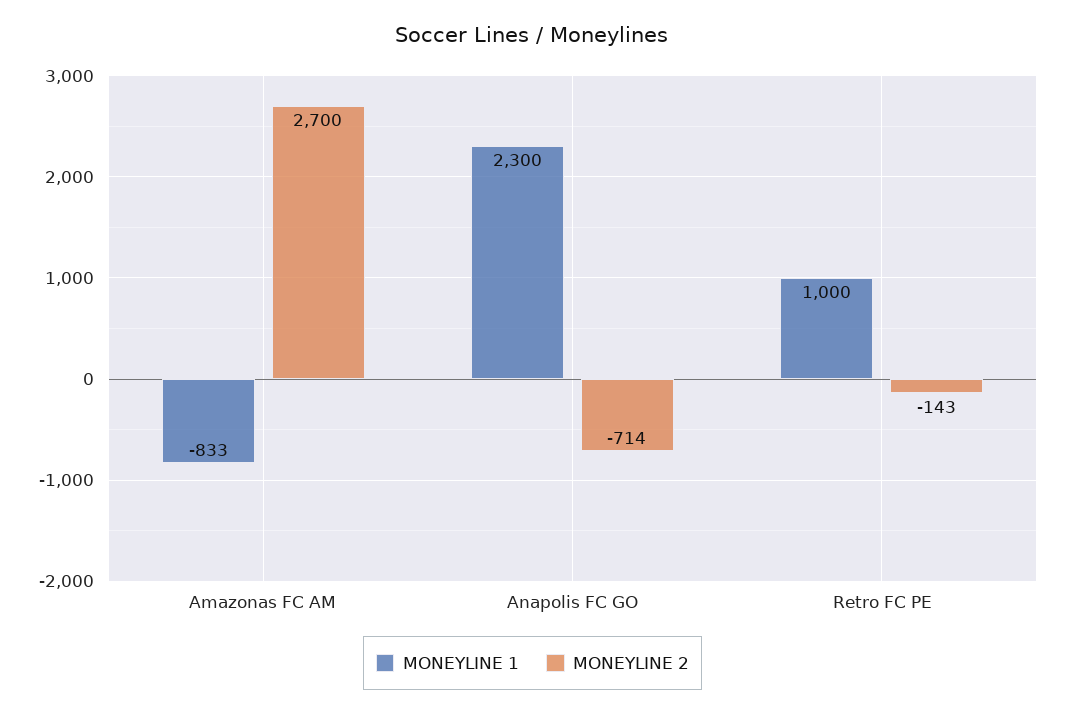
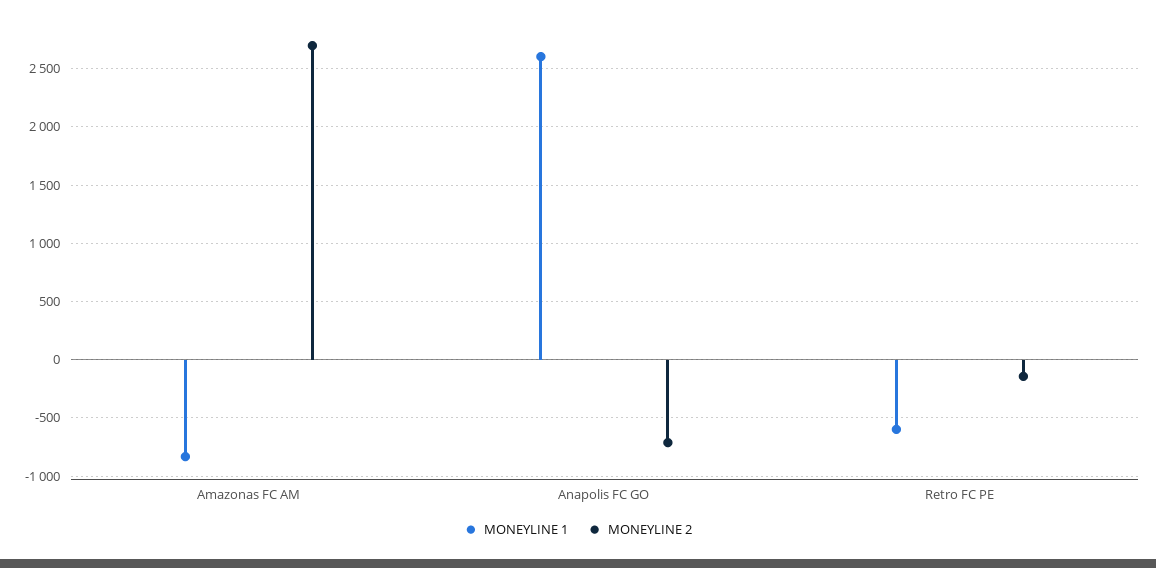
MONEYLINE 1, Anapolis FC GO: 2300 -> 2600
MONEYLINE 1, Retro FC PE: 1000 -> -600

